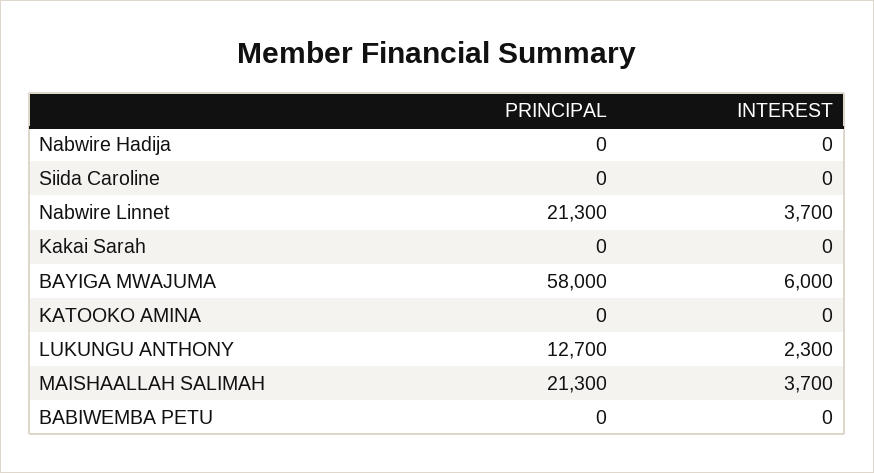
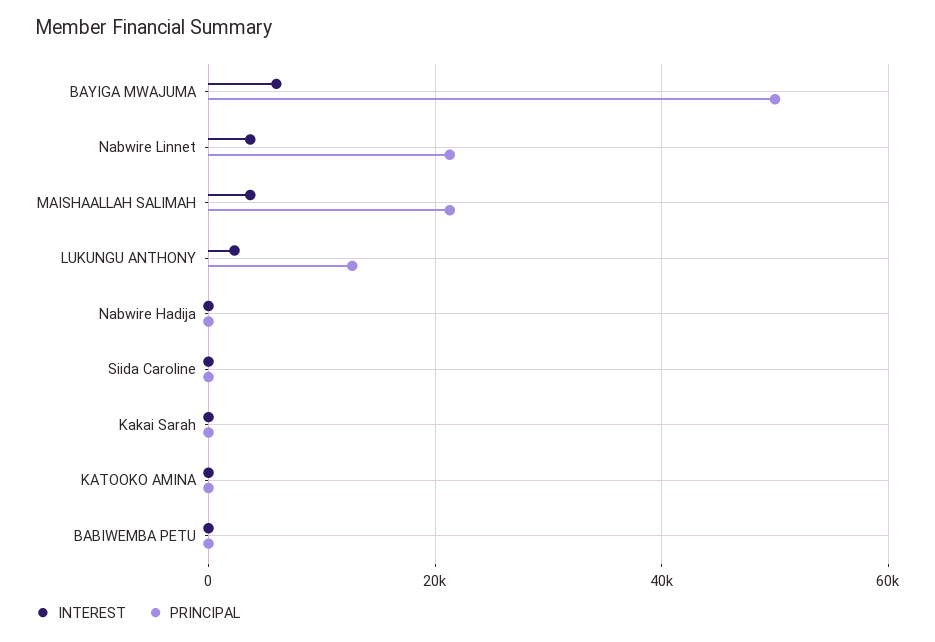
PRINCIPAL, BAYIGA MWAJUMA: 58000 -> 50000

